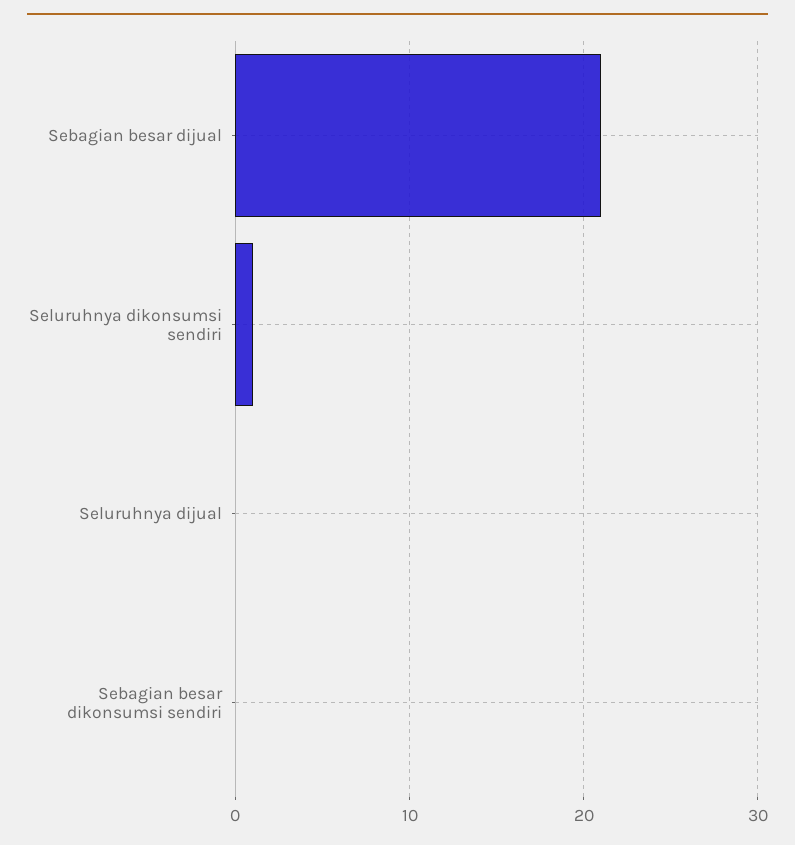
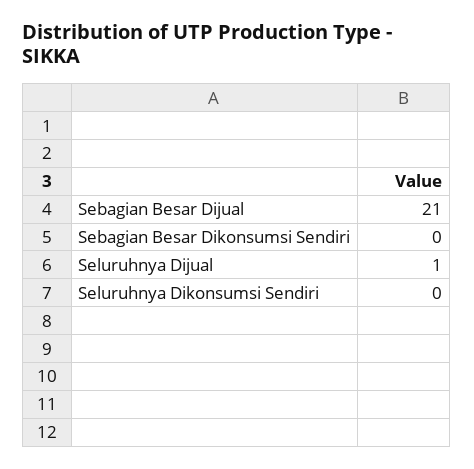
Seluruhnya dikonsumsi sendiri: 1 -> 0
Seluruhnya dijual: 0 -> 1

